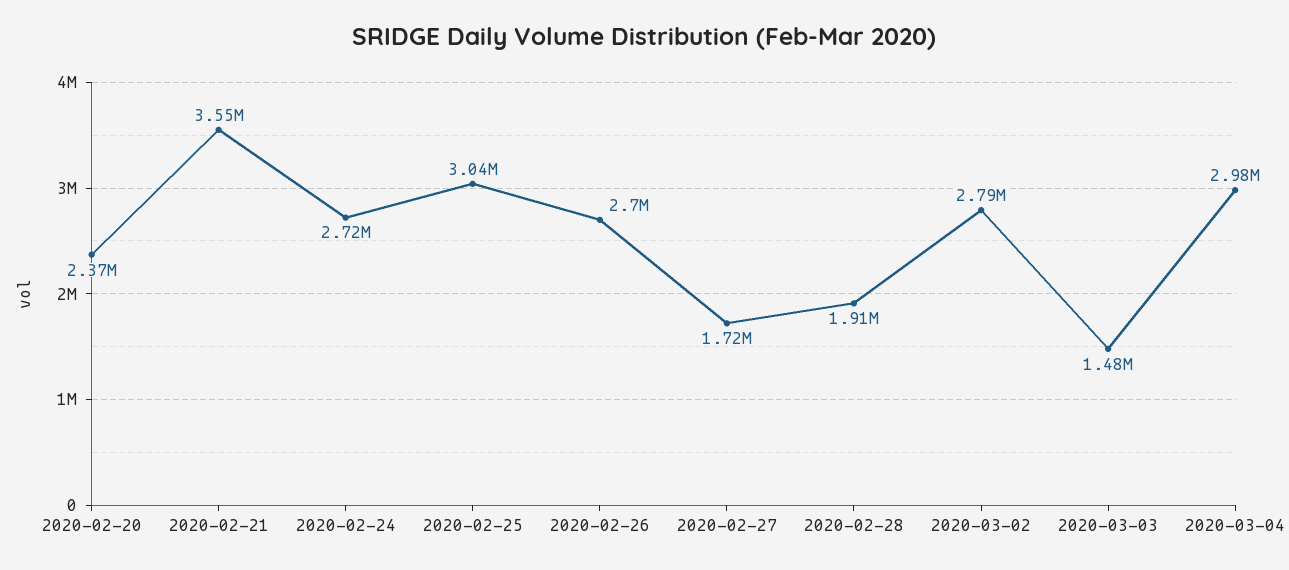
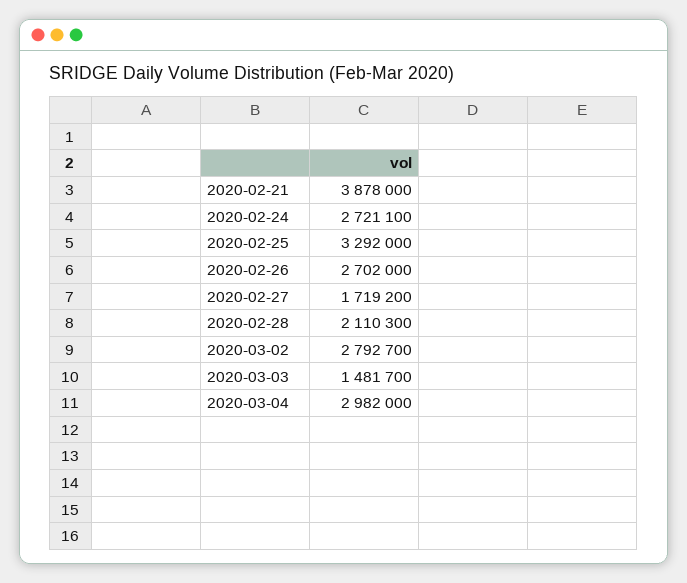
2020-02-20: 2370000 -> none
2020-02-21: 3550000 -> 3878000
2020-02-25: 3040000 -> 3292000
2020-02-28: 1910000 -> 2110300

